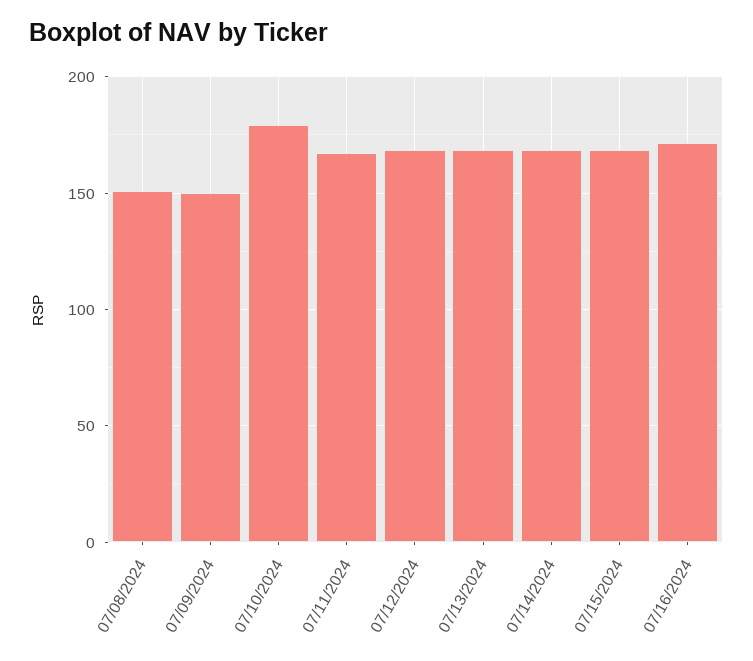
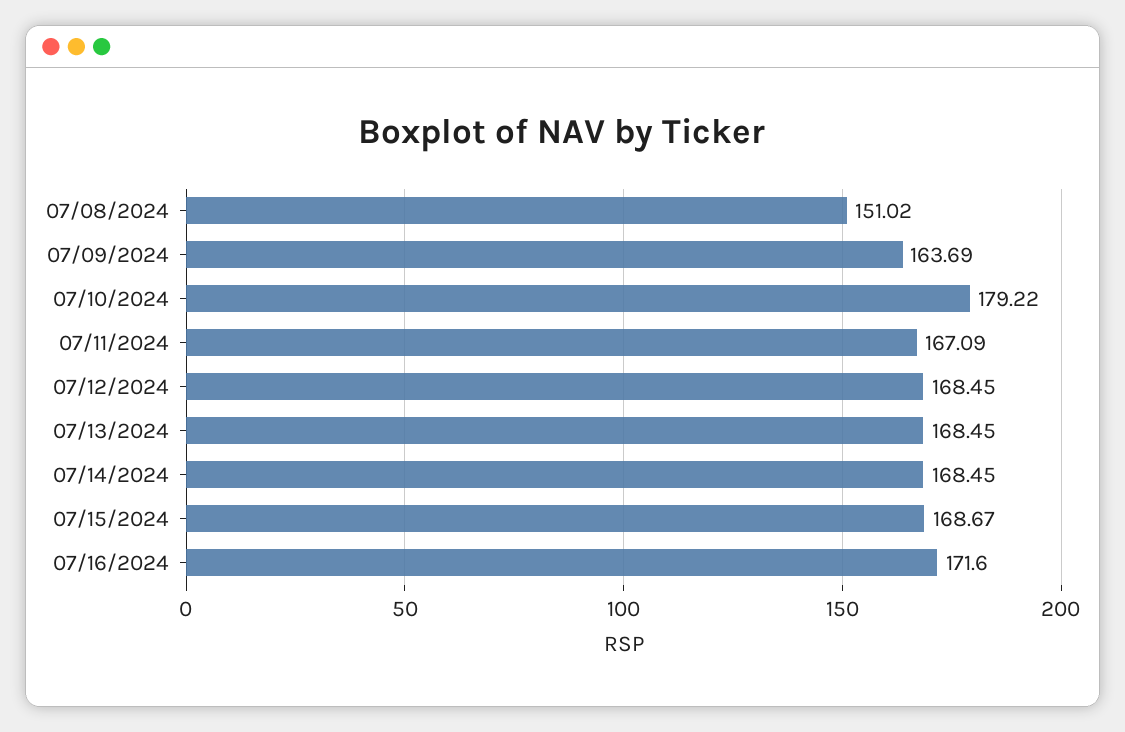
07/09/2024: 150 -> 163.69

